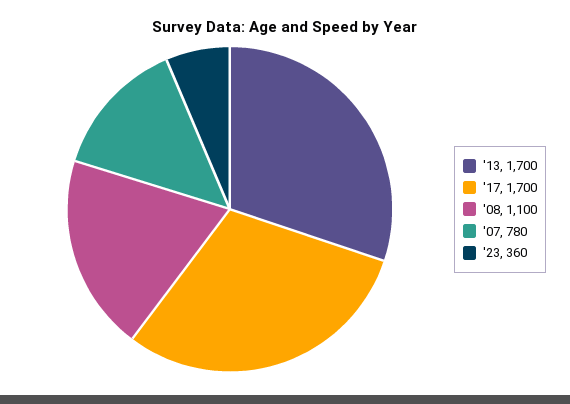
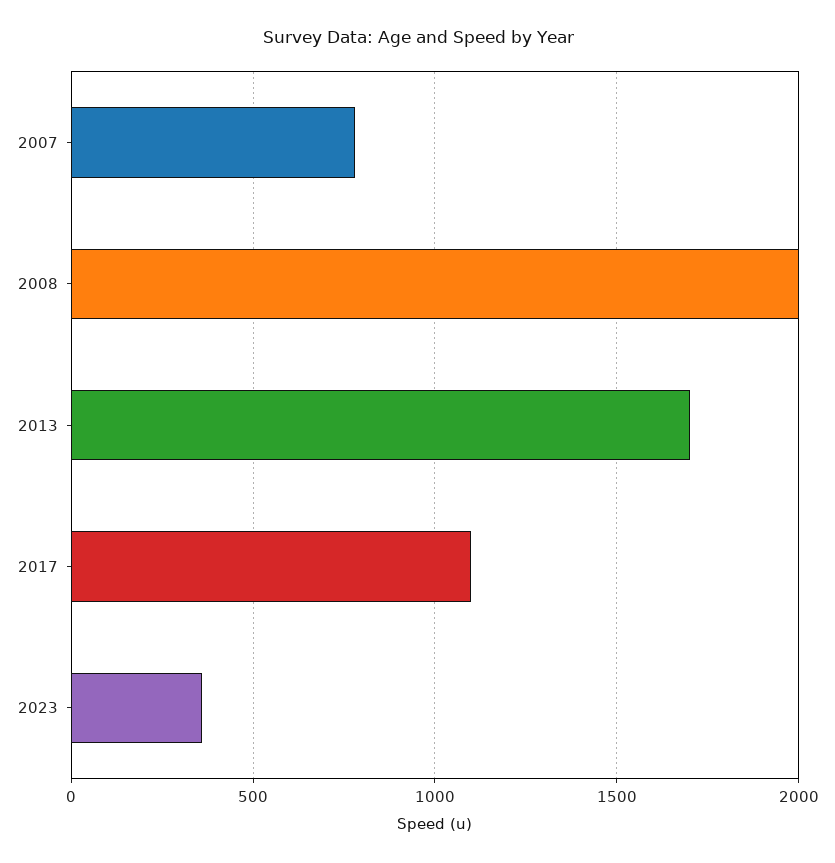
'17: 1700 -> 1100
'08: 1100 -> 2000

